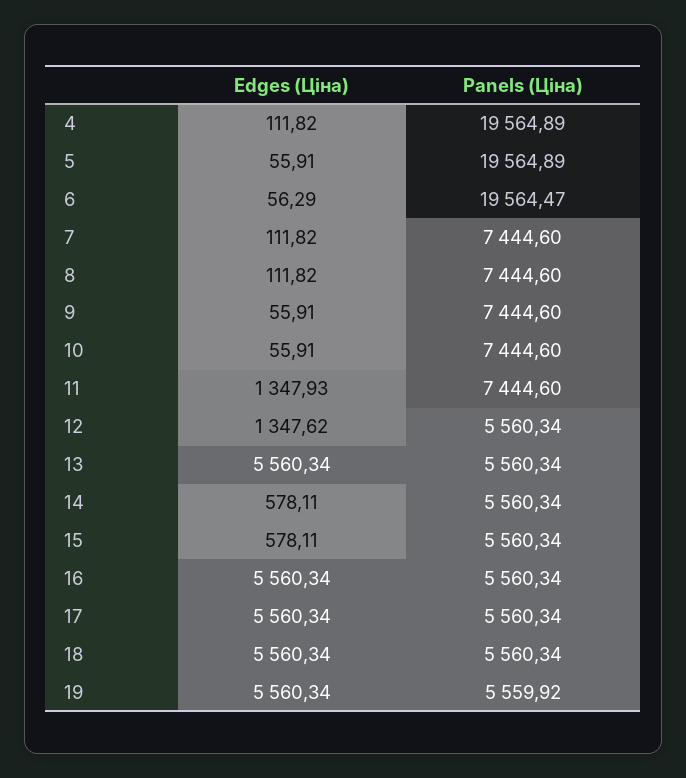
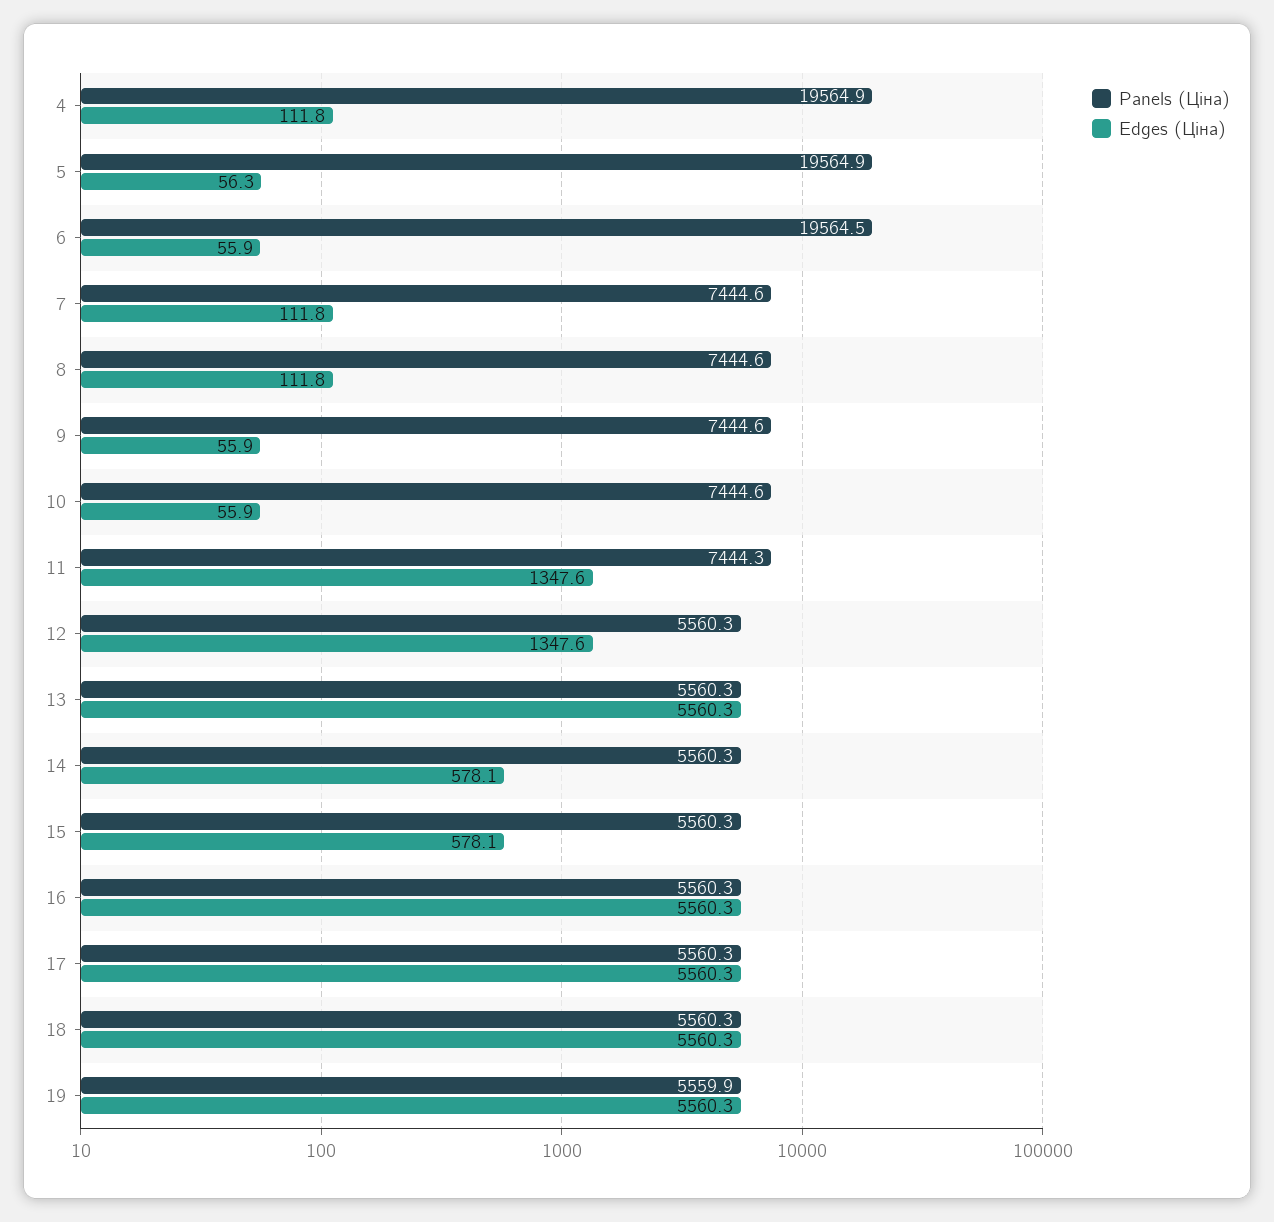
Edges (Ціна), 5: 55.91 -> 56.3
Edges (Ціна), 6: 56.29 -> 55.9
Edges (Ціна), 11: 1347.93 -> 1347.6
Panels (Ціна), 11: 7444.6 -> 7444.3

